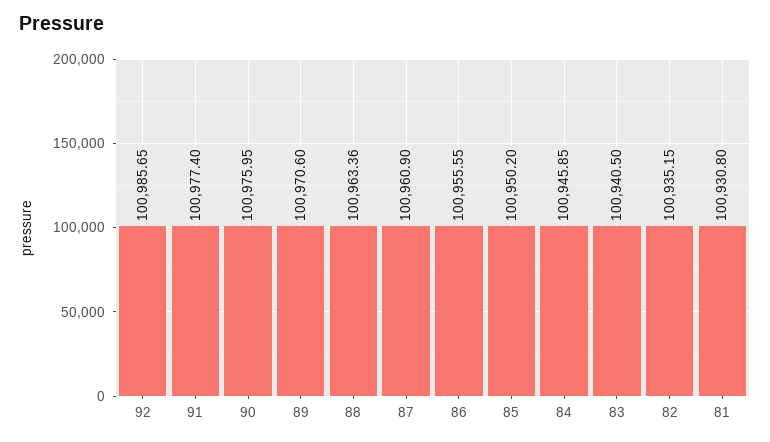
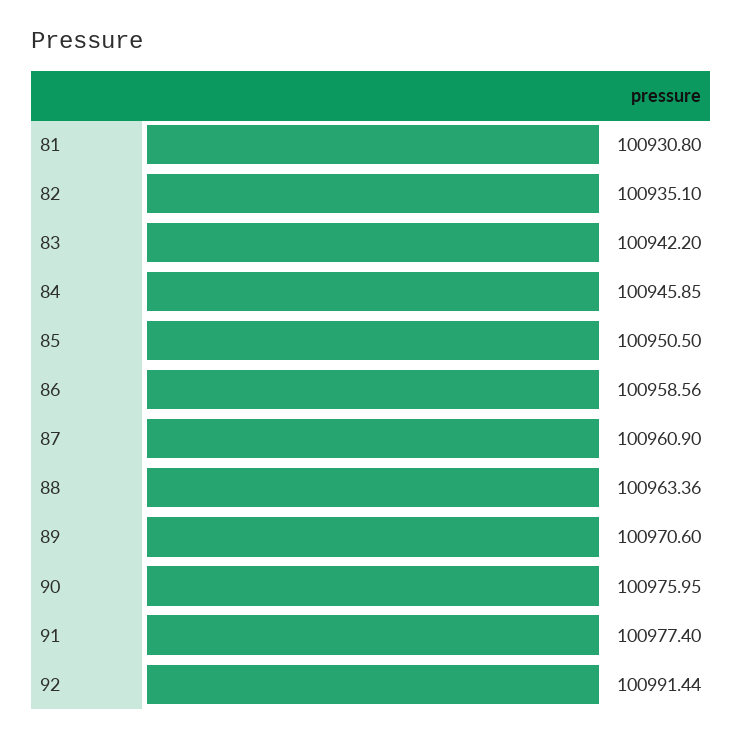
92: 100985.65 -> 100991.44
86: 100955.55 -> 100958.56
85: 100950.2 -> 100950.5
83: 100940.5 -> 100942.2
82: 100935.15 -> 100935.1

